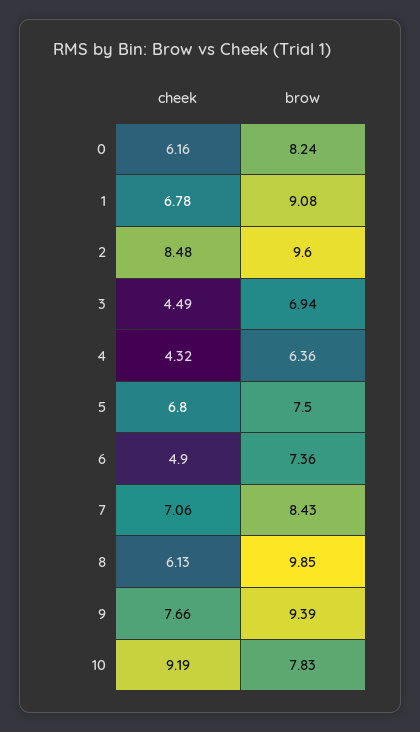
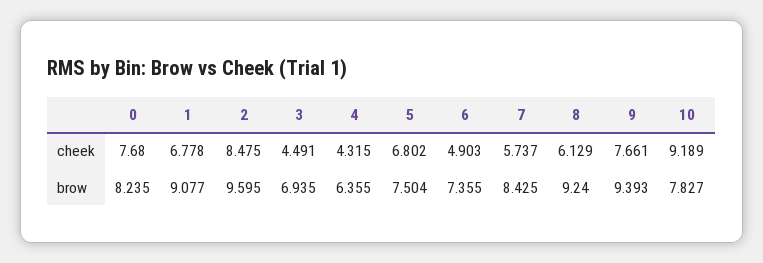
cheek, 0: 6.16 -> 7.68
cheek, 7: 7.06 -> 5.737
brow, 8: 9.85 -> 9.24

